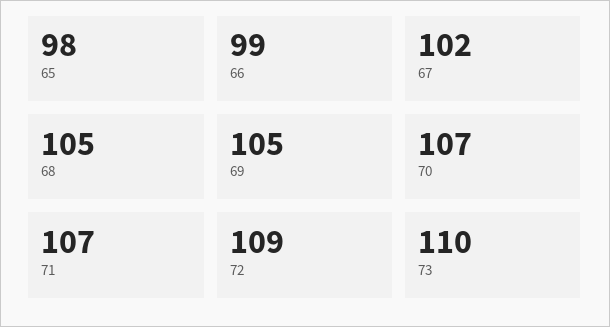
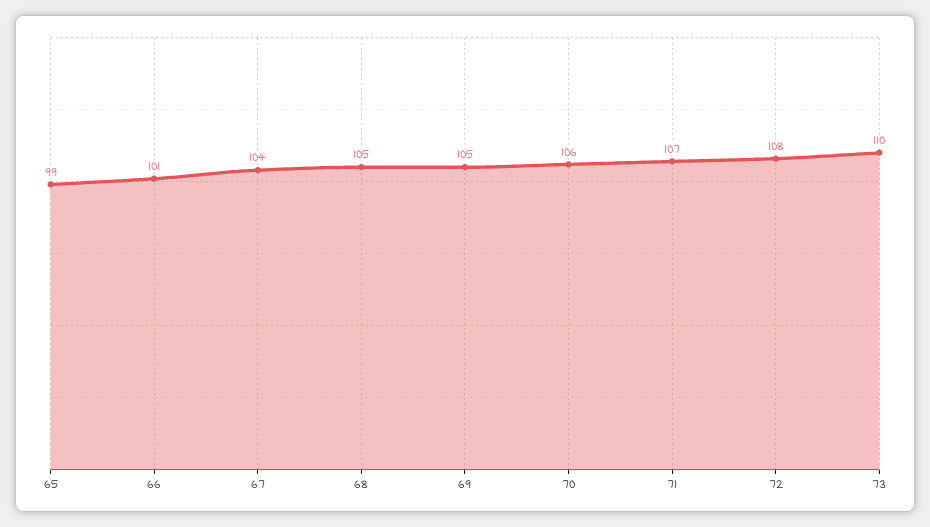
65: 98 -> 99
66: 99 -> 101
67: 102 -> 104
70: 107 -> 106
72: 109 -> 108

